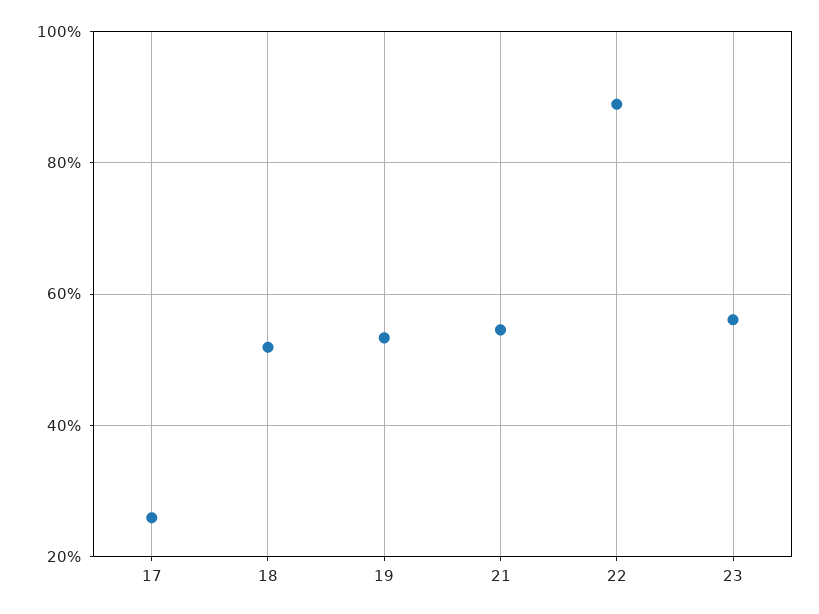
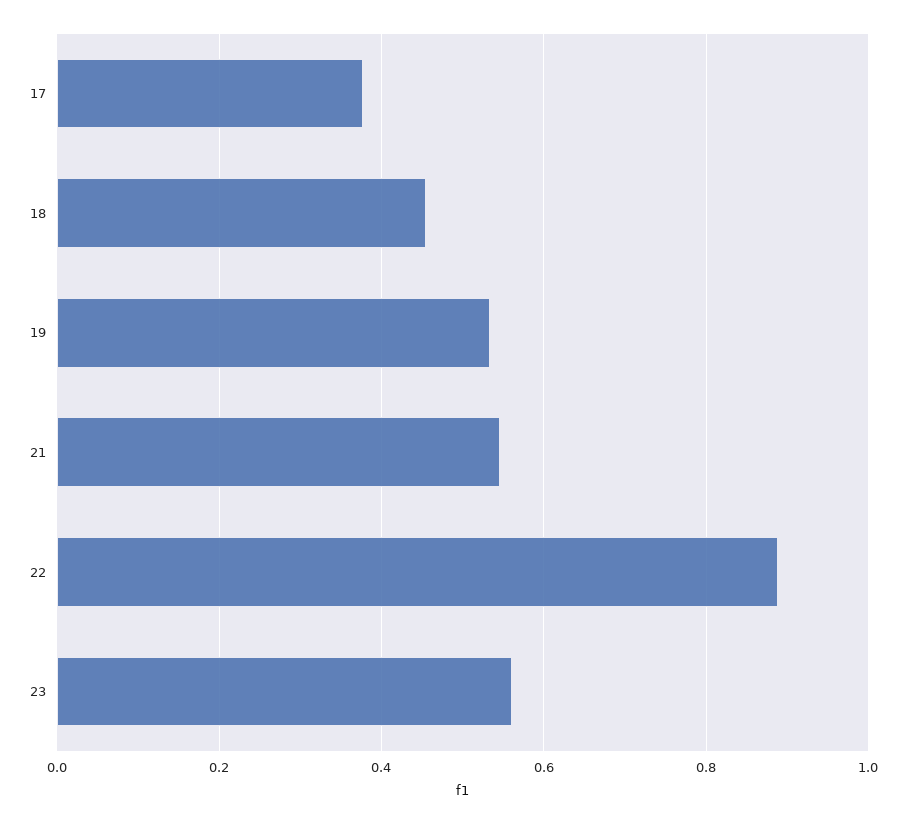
17: 0.26 -> 0.38
18: 0.52 -> 0.46

